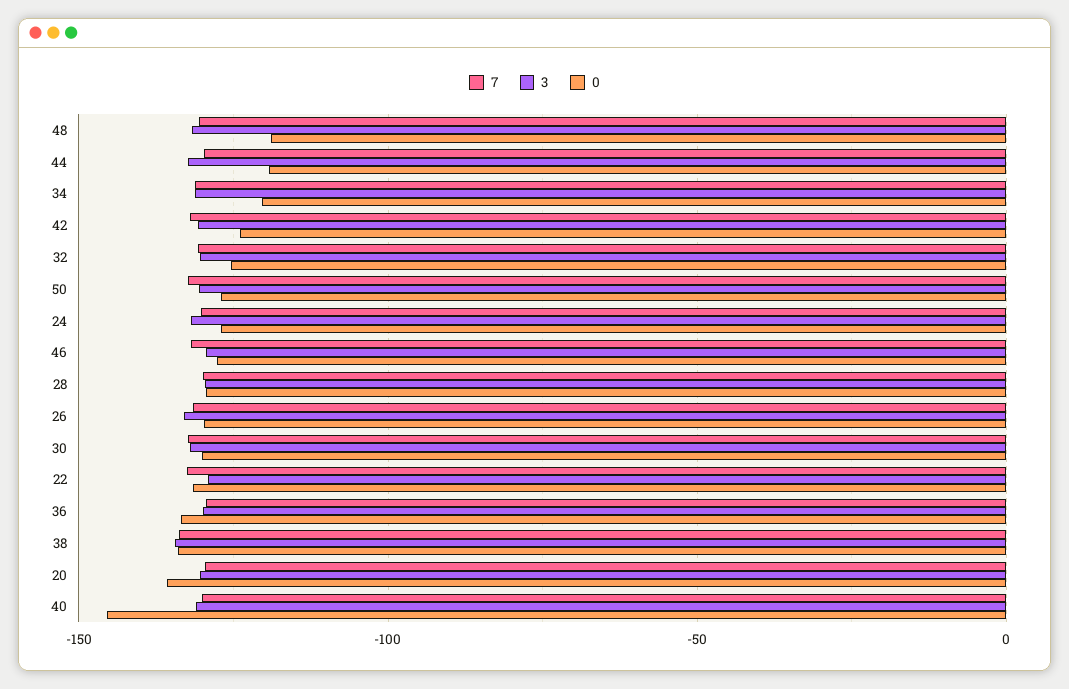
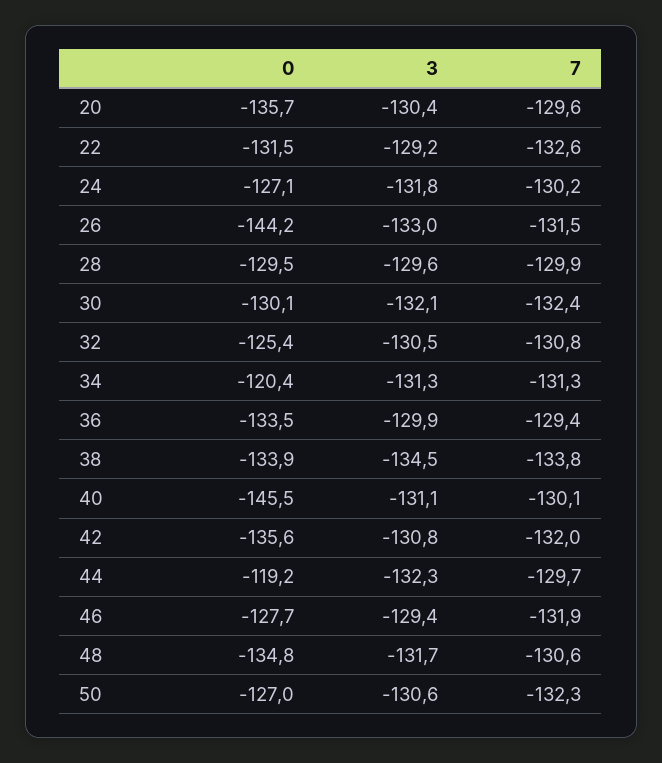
0, 48: -120 -> -134.8
0, 42: -125 -> -135.6
0, 26: -130 -> -144.2

